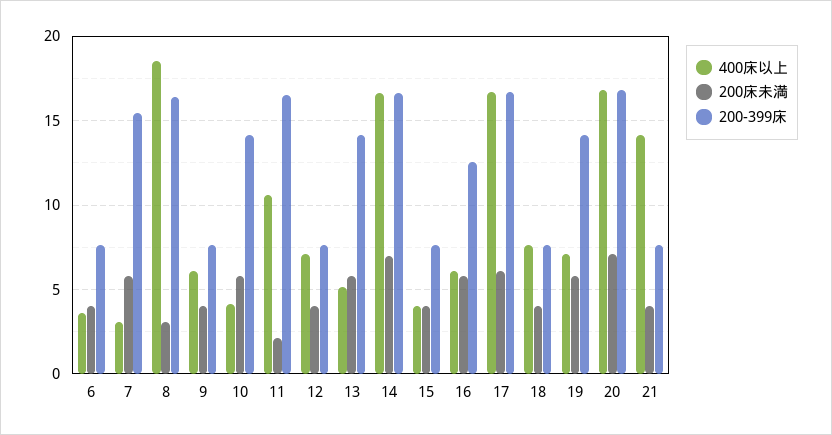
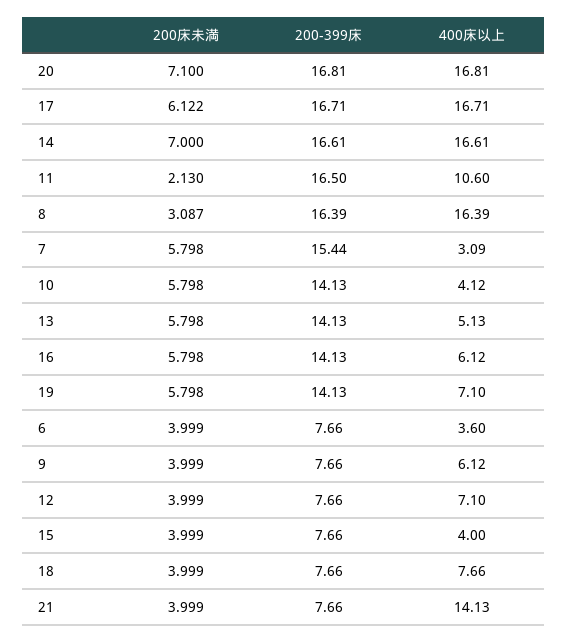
400床以上, 8: 18.5 -> 16.39
200-399床, 16: 12.5 -> 14.13

